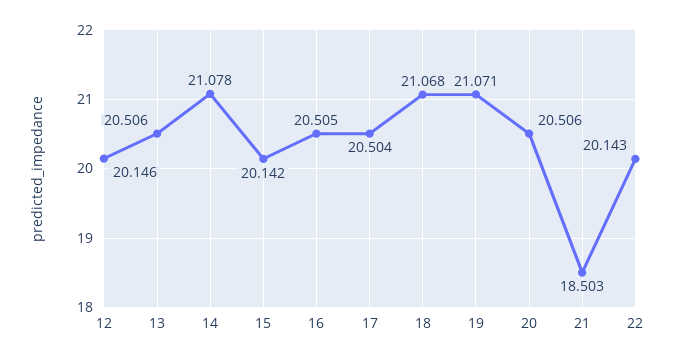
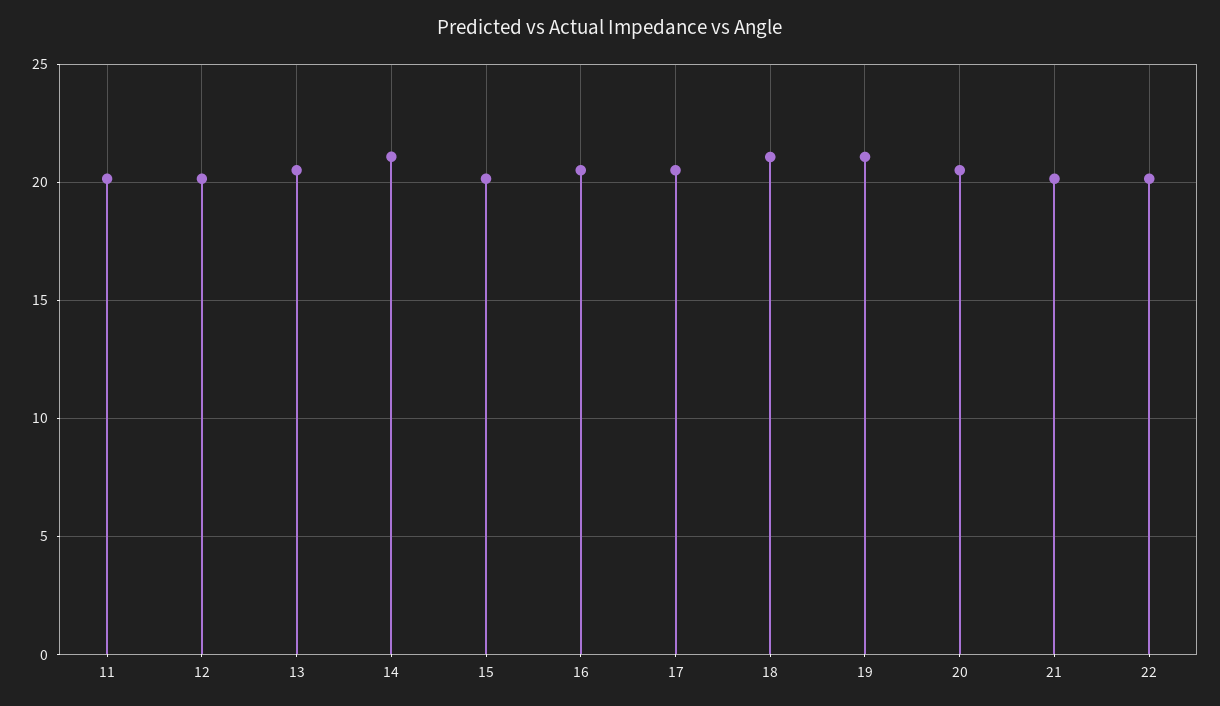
21: 18.503 -> 20
11: none -> 20

